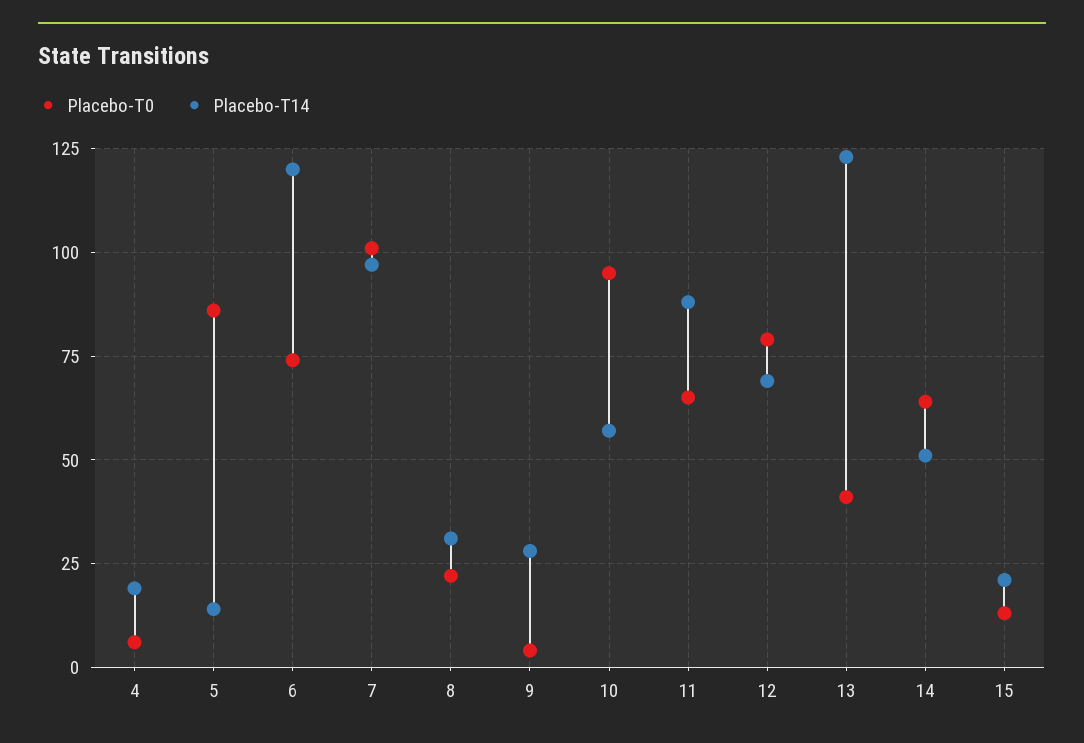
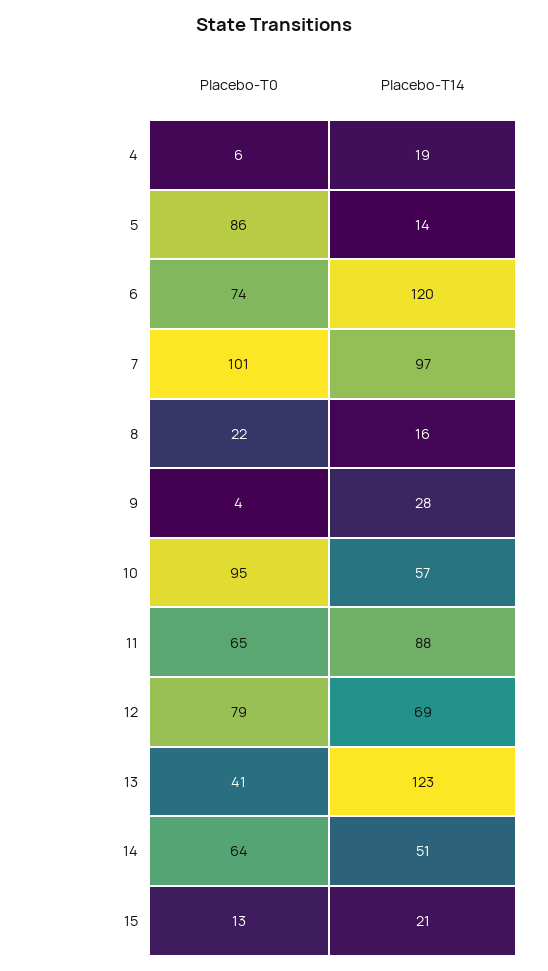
Placebo-T14, 8: 30 -> 16

